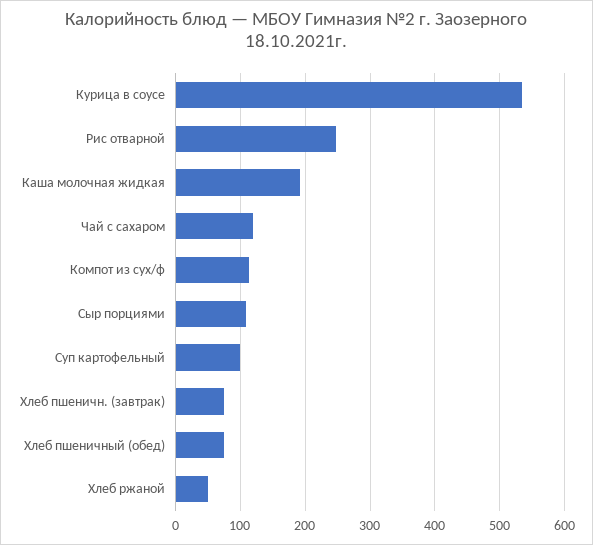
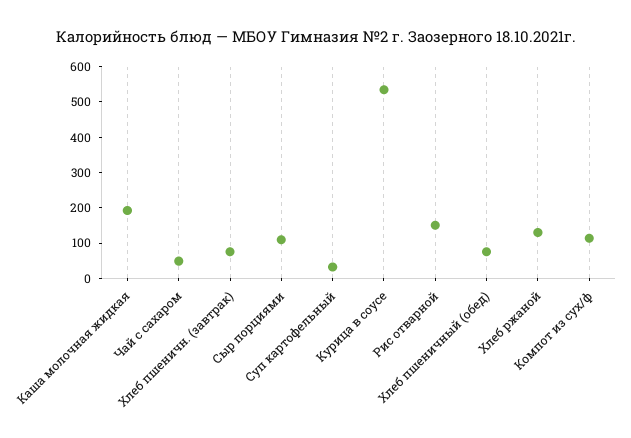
Рис отварной: 250 -> 150
Чай с сахаром: 120 -> 50
Суп картофельный: 100 -> 25
Хлеб ржаной: 50 -> 125

